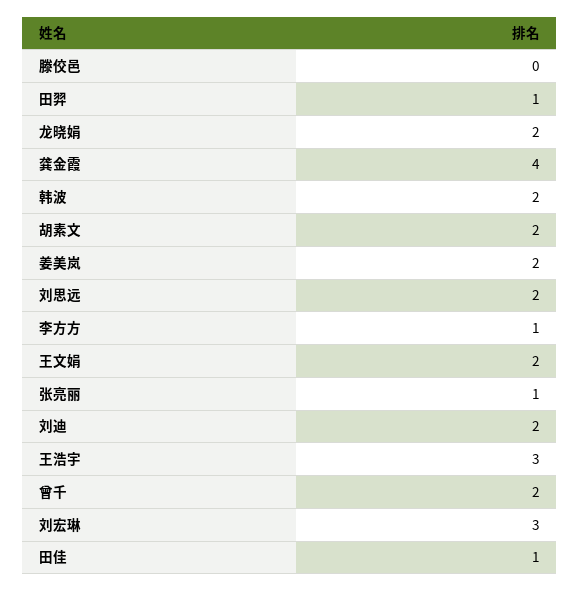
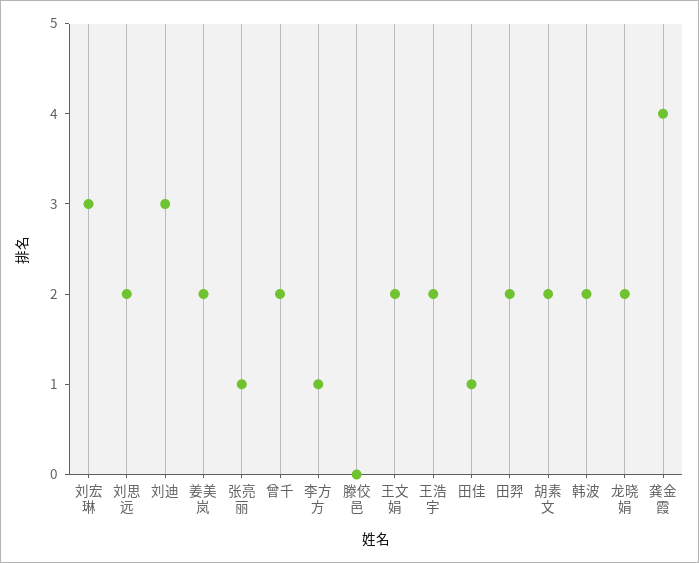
田羿: 1 -> 2
刘迪: 2 -> 3
王浩宇: 3 -> 2

